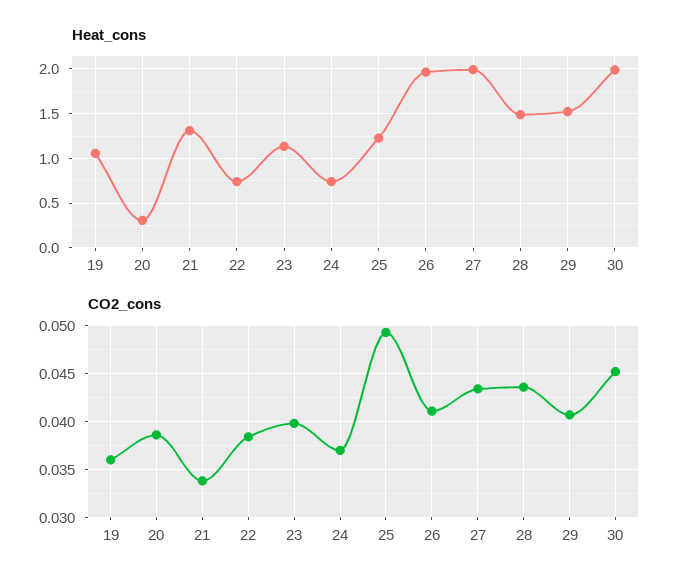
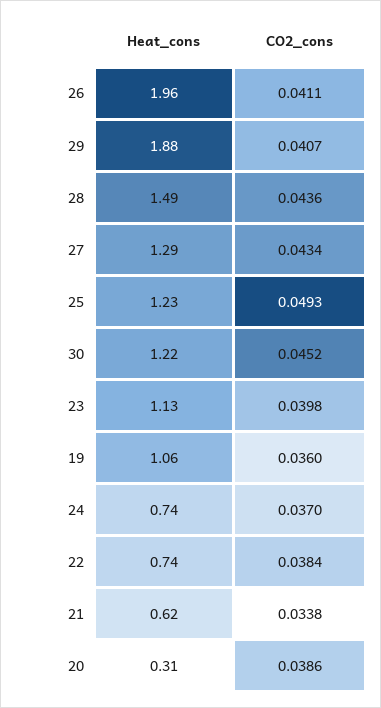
Heat_cons, 21: 1.3 -> 0.62
Heat_cons, 27: 2 -> 1.29
Heat_cons, 29: 1.5 -> 1.88
Heat_cons, 30: 2 -> 1.22

